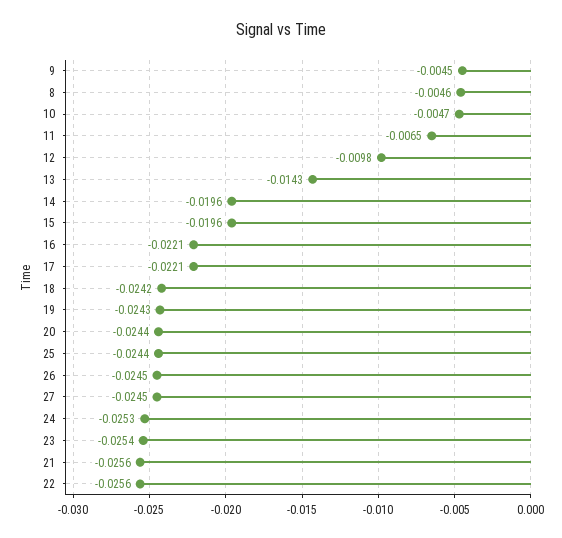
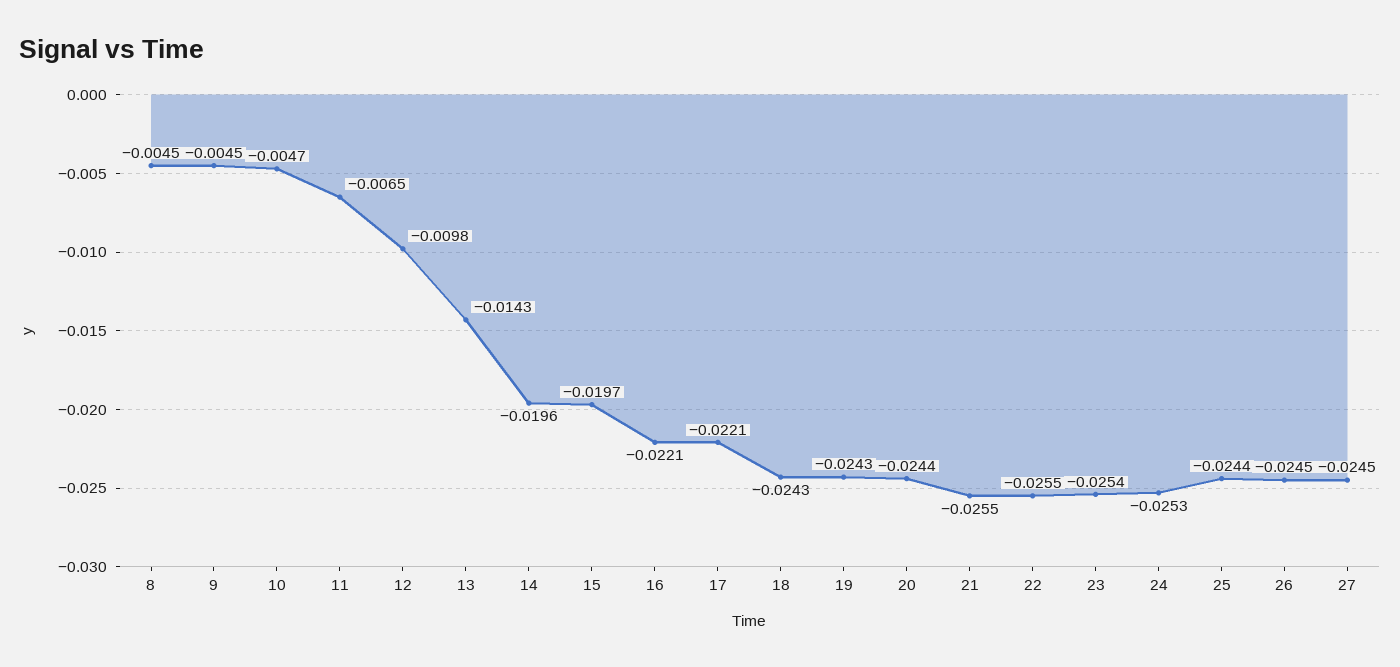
8: -0.0046 -> -0.0045
15: -0.0196 -> -0.0197
18: -0.0242 -> -0.0243
21: -0.0256 -> -0.0255
22: -0.0256 -> -0.0255

